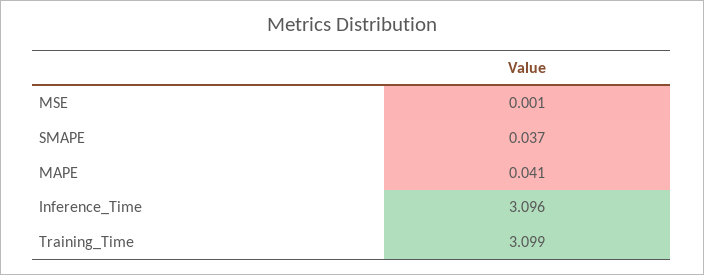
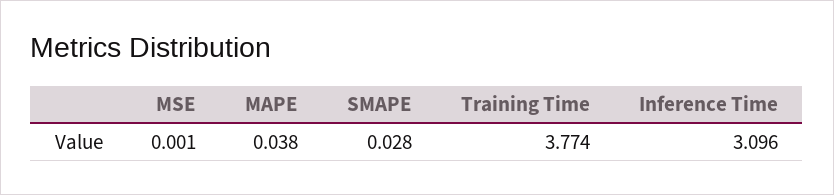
SMAPE: 0.037 -> 0.028
MAPE: 0.041 -> 0.038
Training_Time: 3.099 -> 3.774

